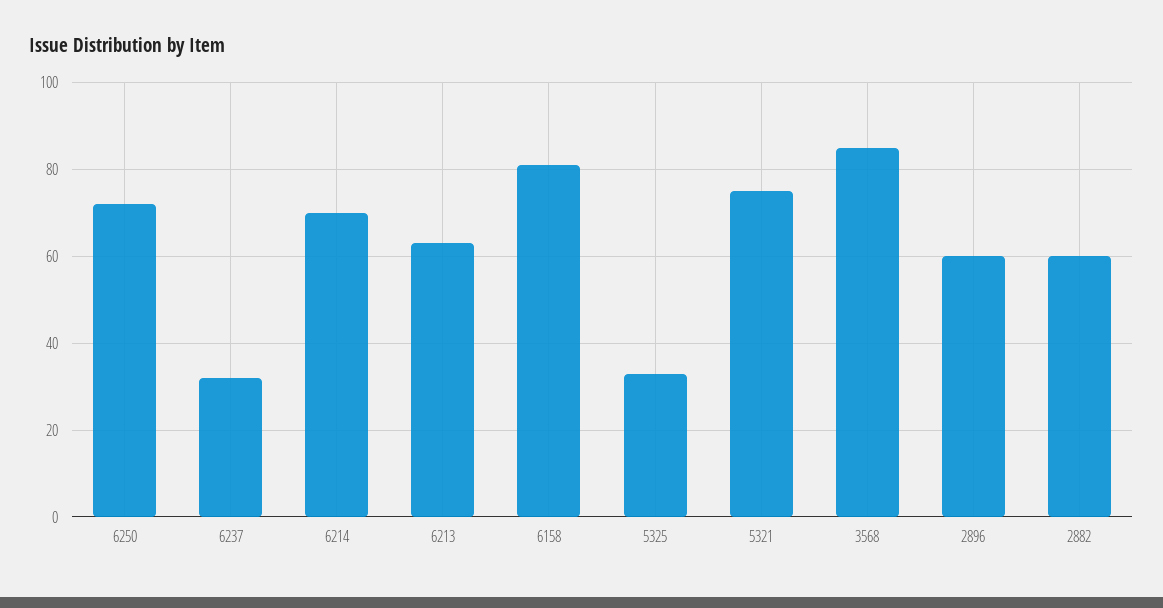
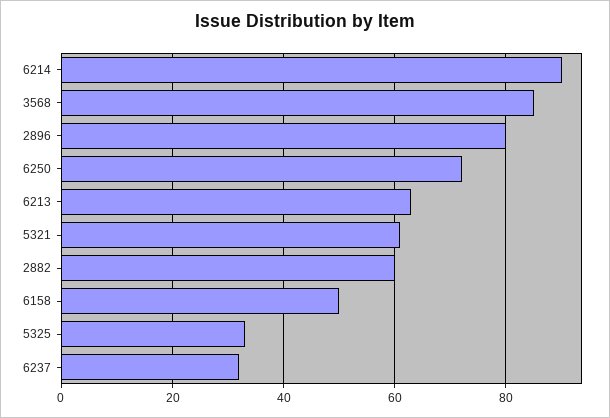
6214: 70 -> 90
6158: 80 -> 50
5321: 75 -> 60
2896: 60 -> 80

